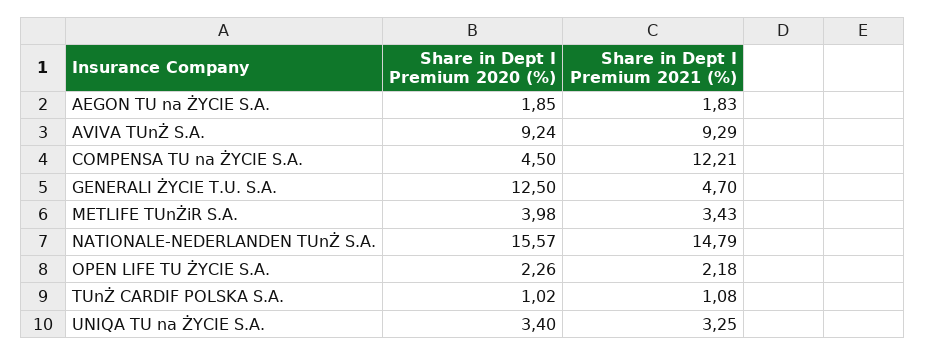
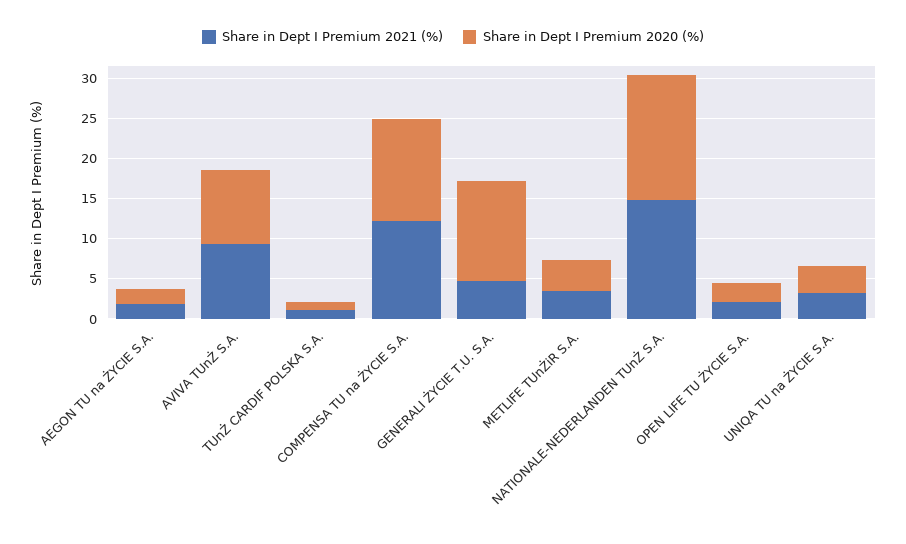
Share in Dept I Premium 2020 (%), COMPENSA TU na ŻYCIE S.A.: 4.5 -> 13

